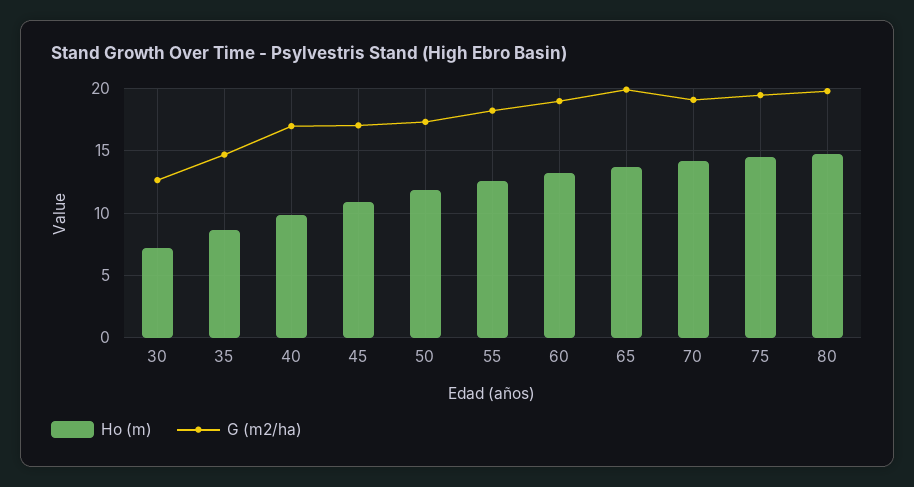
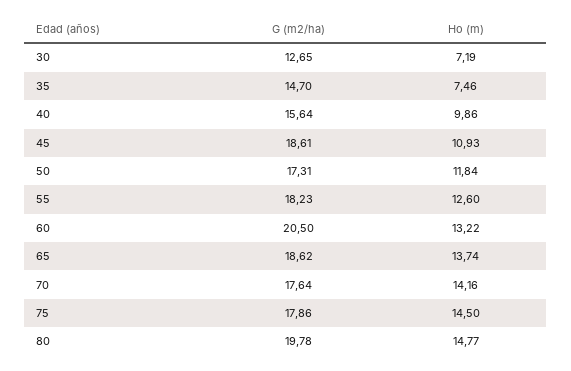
Ho (m), 35: 8.5 -> 7.46
G (m2/ha), 40: 17 -> 15.64
G (m2/ha), 45: 17 -> 18.61
G (m2/ha), 60: 19 -> 20.5
G (m2/ha), 65: 20 -> 18.62
G (m2/ha), 70: 19 -> 17.64
G (m2/ha), 75: 19.5 -> 17.86

